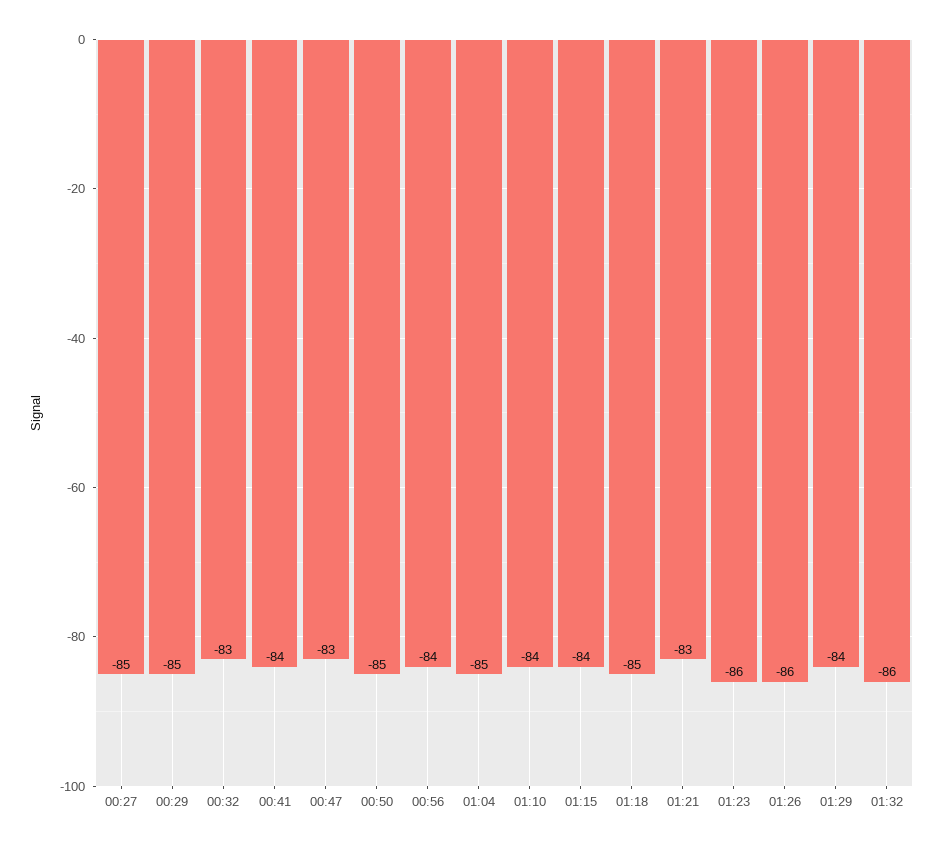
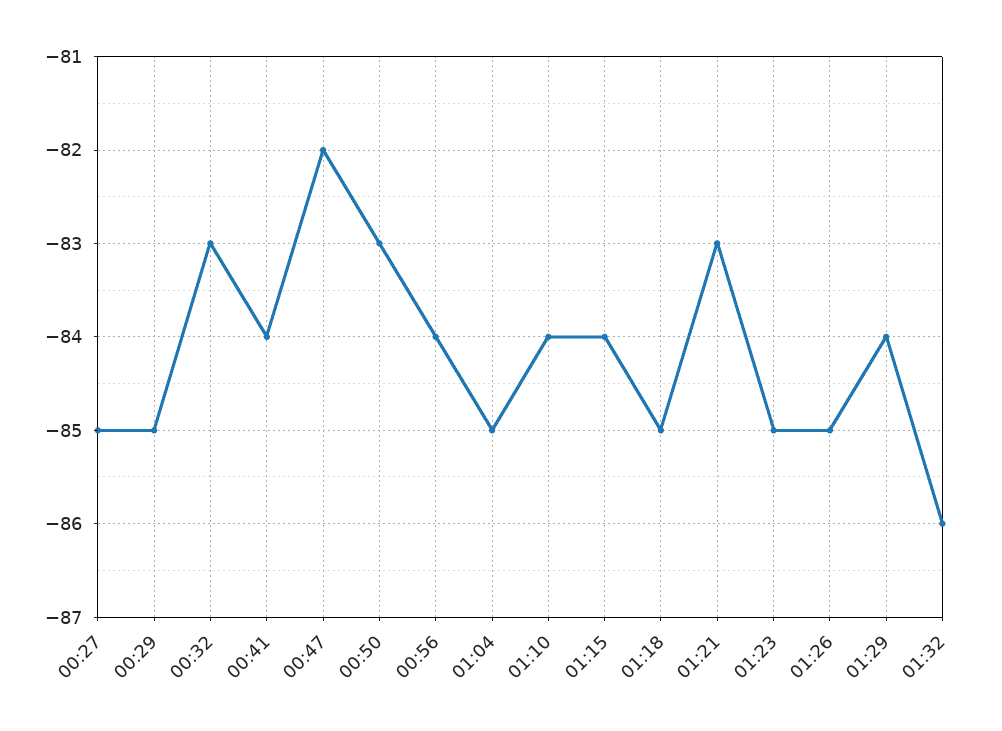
00:47: -83 -> -82
00:50: -85 -> -83
01:23: -86 -> -85
01:26: -86 -> -85

